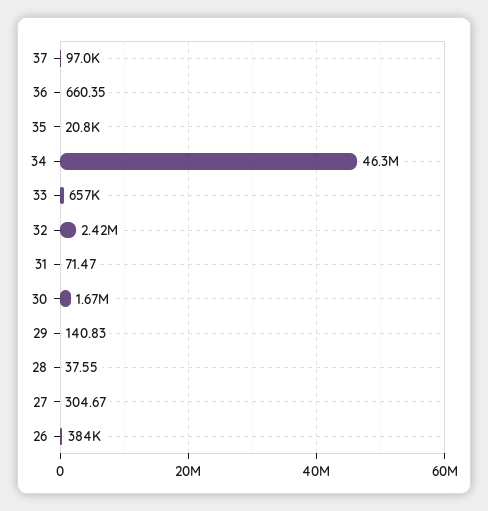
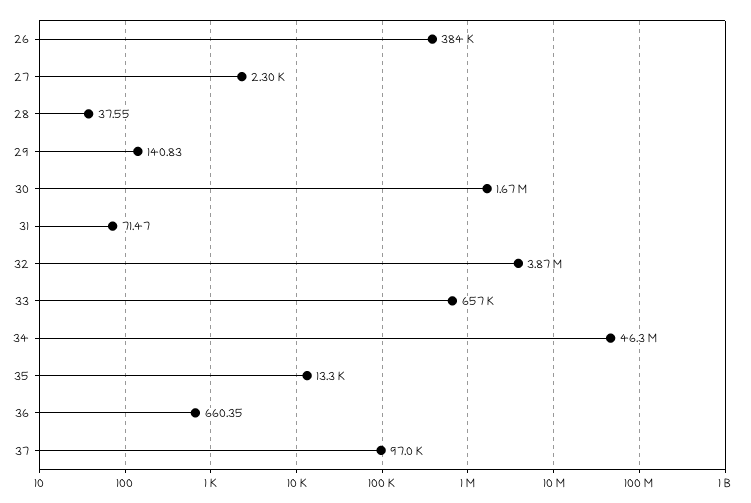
35: 20800 -> 13300
32: 2420000 -> 3870000
27: 304.67 -> 2300

